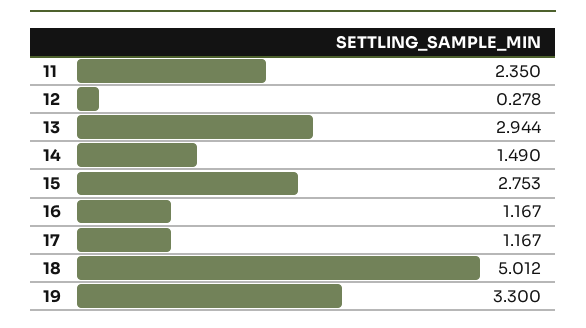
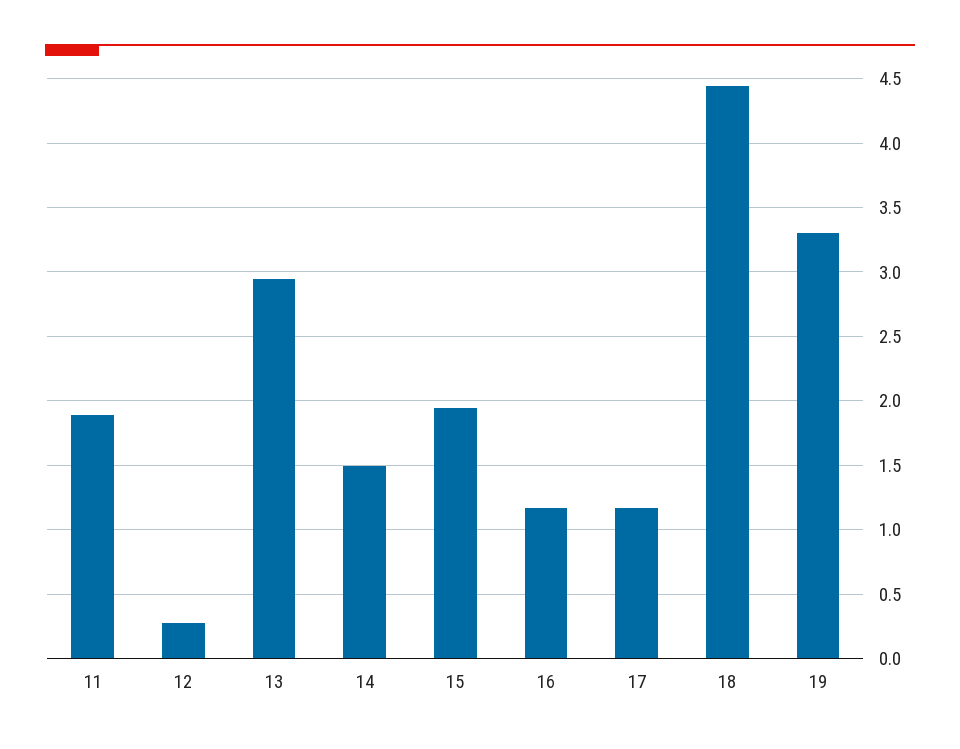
11: 2.35 -> 1.9
15: 2.753 -> 1.95
18: 5.012 -> 4.45

